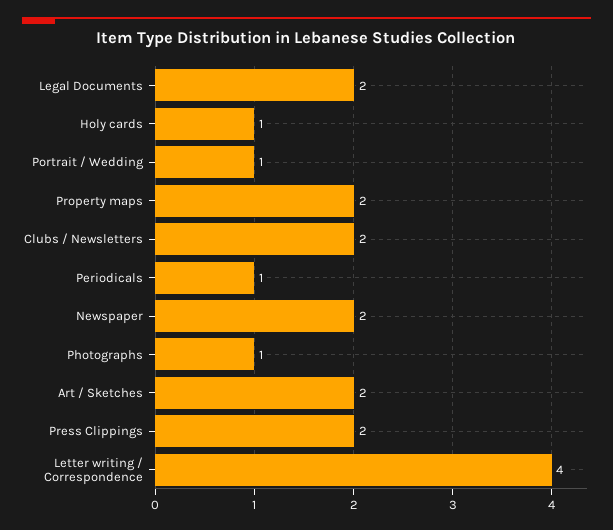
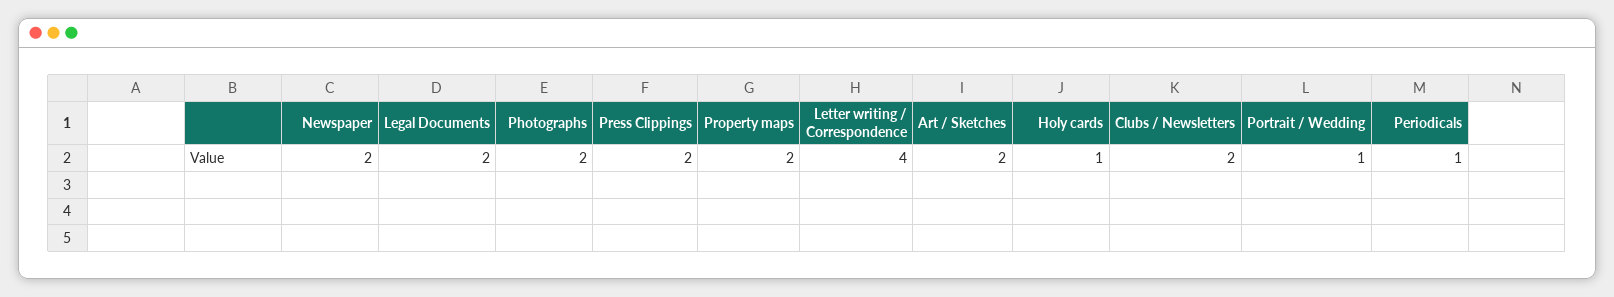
Photographs: 1 -> 2

